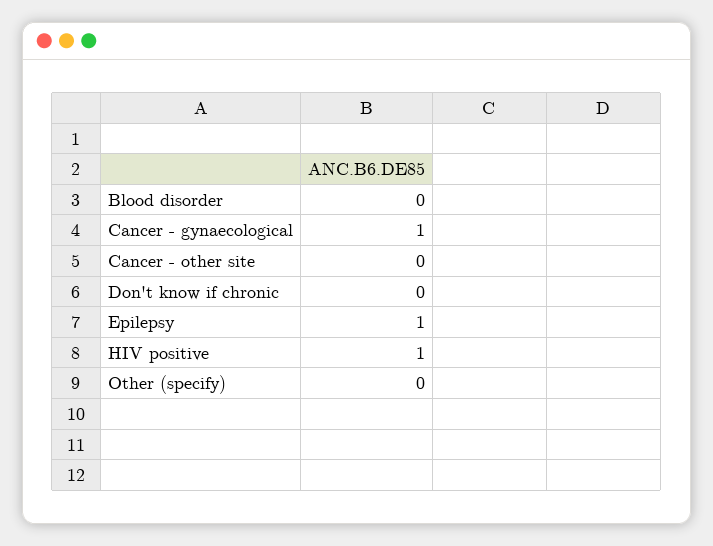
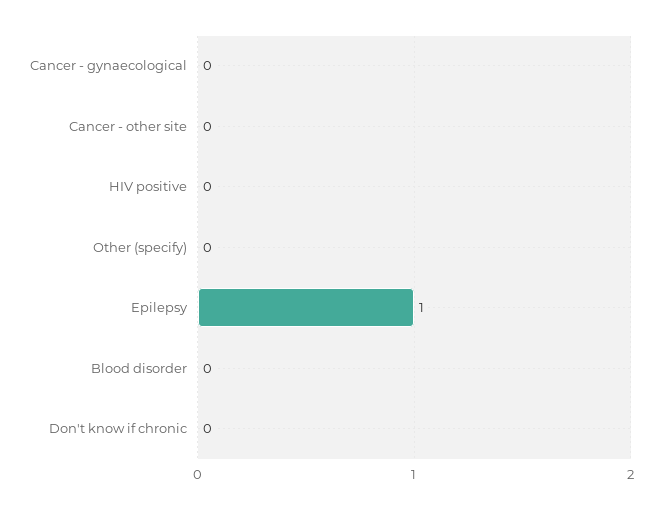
Cancer - gynaecological: 1 -> 0
HIV positive: 1 -> 0

